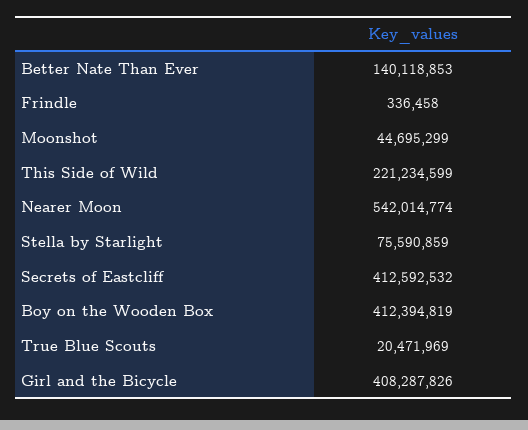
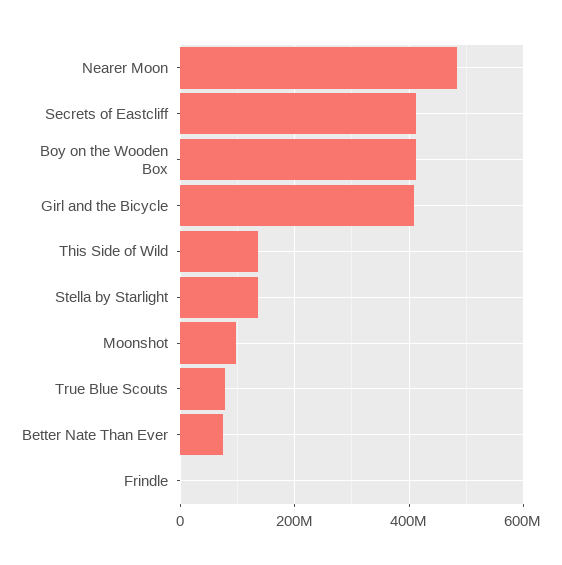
Better Nate Than Ever: 140118853 -> 80000000
Moonshot: 44695299 -> 100000000
This Side of Wild: 221234599 -> 140000000
Nearer Moon: 542014774 -> 480000000
Stella by Starlight: 75590859 -> 140000000
True Blue Scouts: 20471969 -> 80000000

